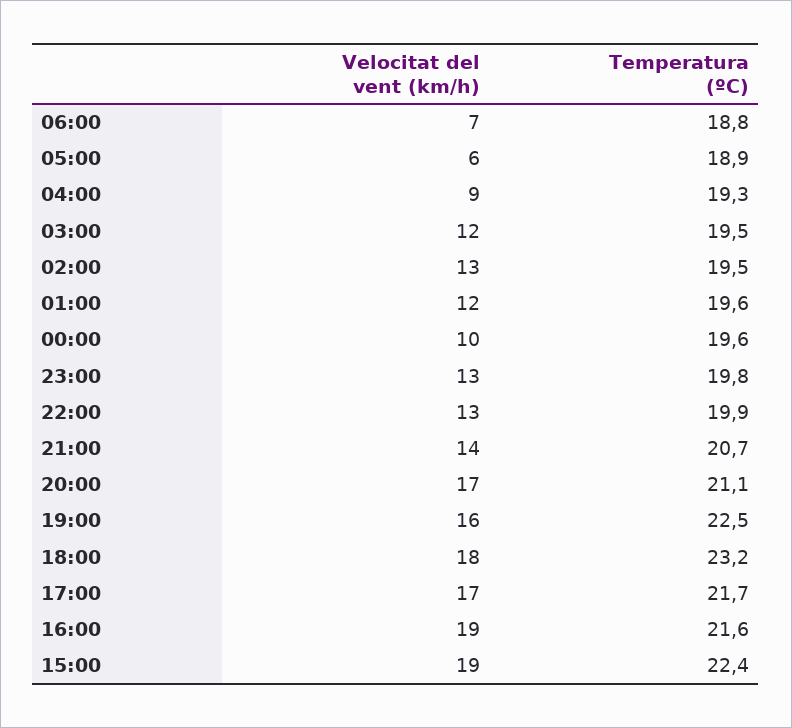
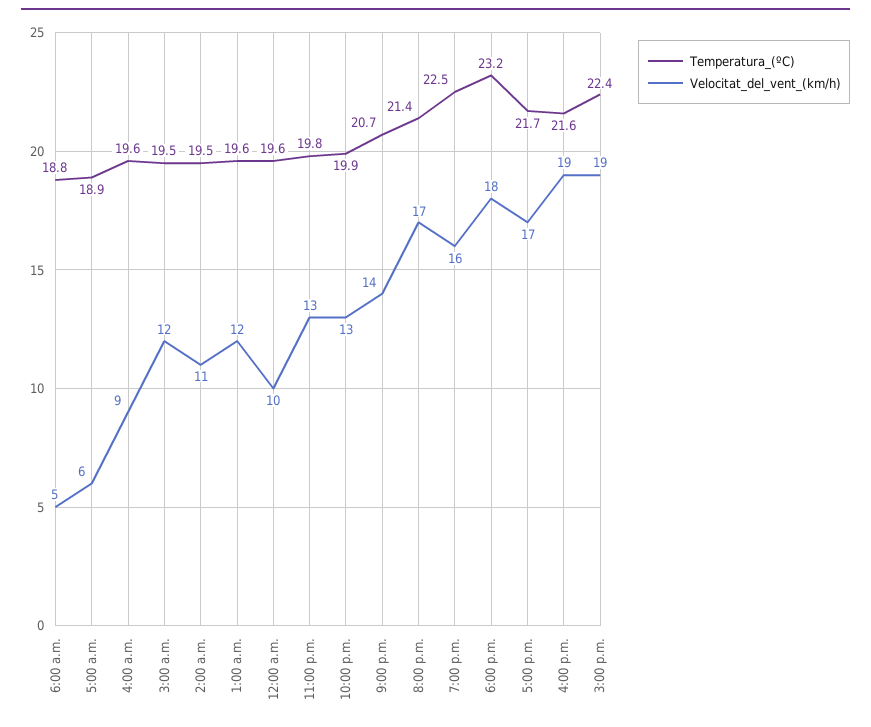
Velocitat del vent (km/h), 06:00: 7 -> 5
Temperatura (ºC), 04:00: 19.3 -> 19.6
Velocitat del vent (km/h), 02:00: 13 -> 11
Temperatura (ºC), 20:00: 21.1 -> 21.4

